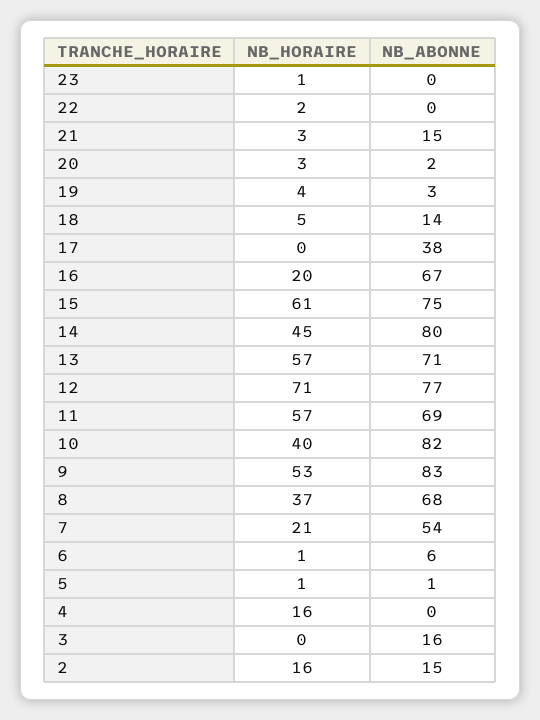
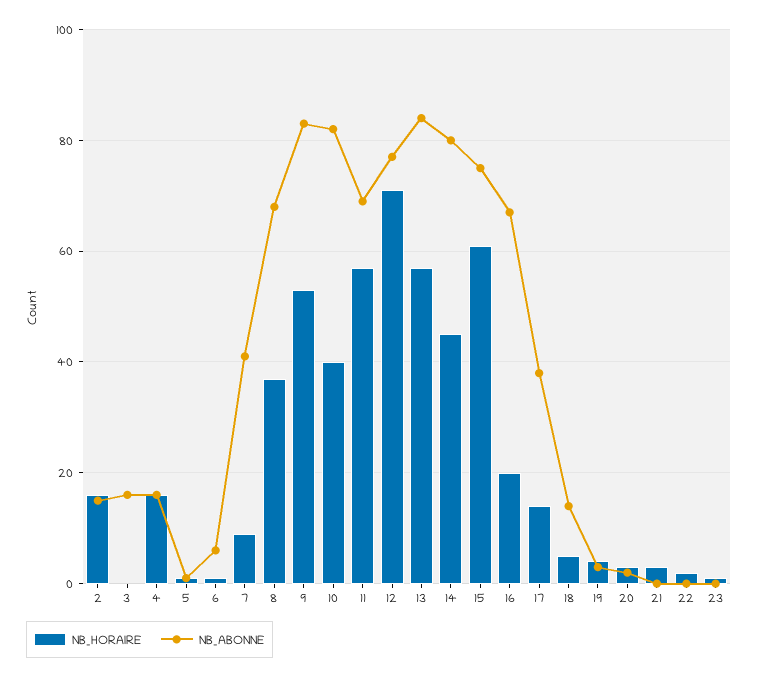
NB_ABONNE, 21: 15 -> 0
NB_HORAIRE, 17: 0 -> 15
NB_ABONNE, 13: 71 -> 85
NB_HORAIRE, 7: 21 -> 10
NB_ABONNE, 7: 54 -> 40
NB_ABONNE, 4: 0 -> 15

